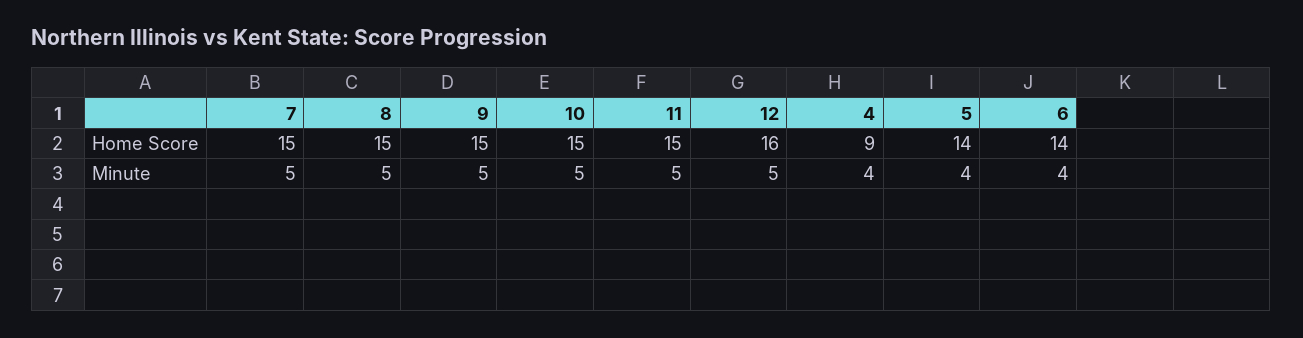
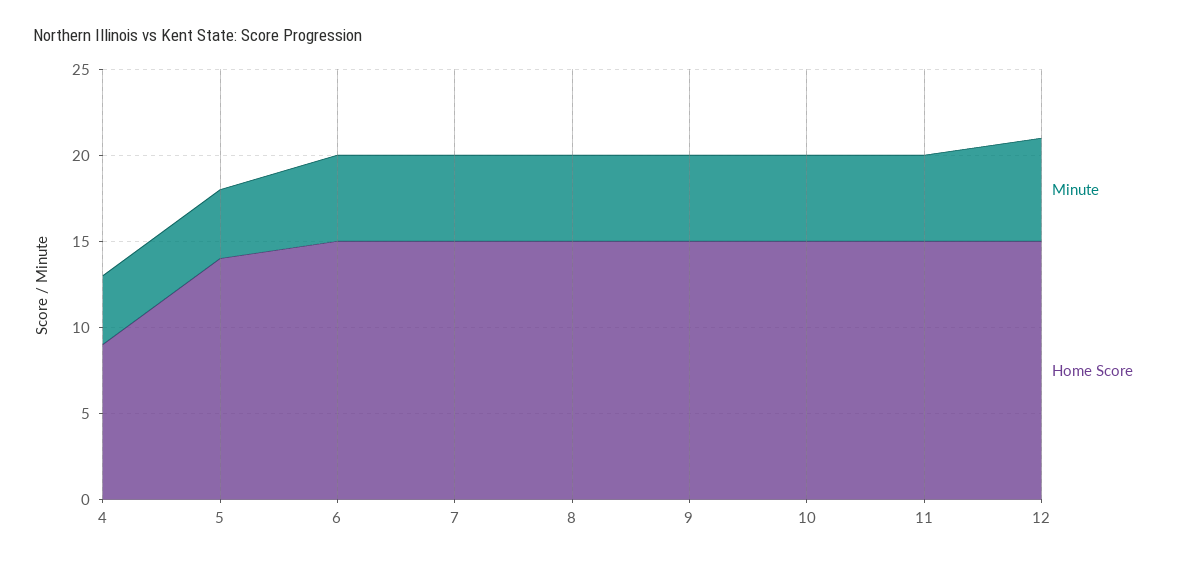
Home Score, 12: 16 -> 15
Home Score, 6: 14 -> 15
Minute, 12: 5 -> 6
Minute, 6: 4 -> 5

